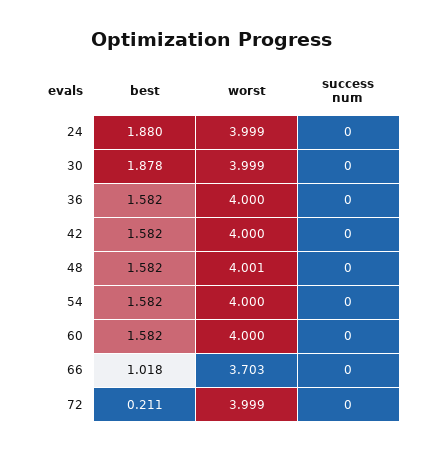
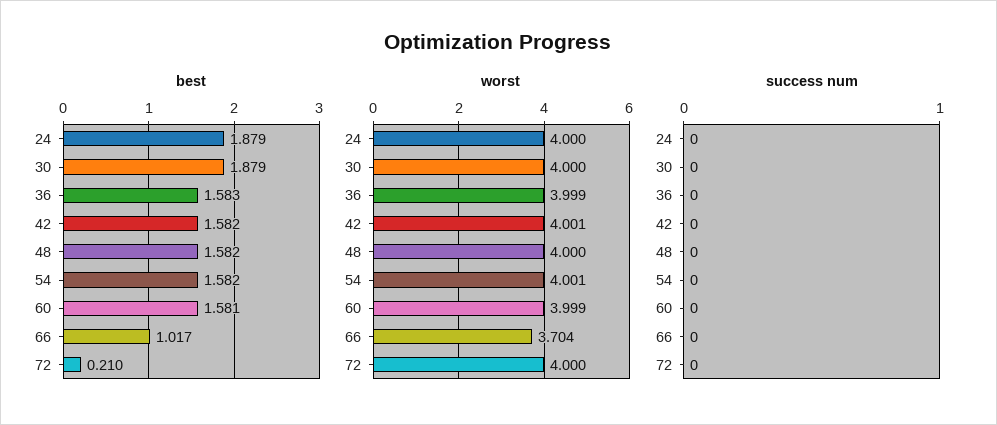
best, 24: 1.88 -> 1.879
worst, 24: 3.999 -> 4
best, 30: 1.878 -> 1.879
worst, 30: 3.999 -> 4
best, 36: 1.582 -> 1.583
worst, 36: 4 -> 3.999
worst, 42: 4 -> 4.001
worst, 48: 4.001 -> 4
worst, 54: 4 -> 4.001
best, 60: 1.582 -> 1.581
worst, 60: 4 -> 3.999
best, 66: 1.018 -> 1.017
worst, 66: 3.703 -> 3.704
best, 72: 0.211 -> 0.21
worst, 72: 3.999 -> 4

